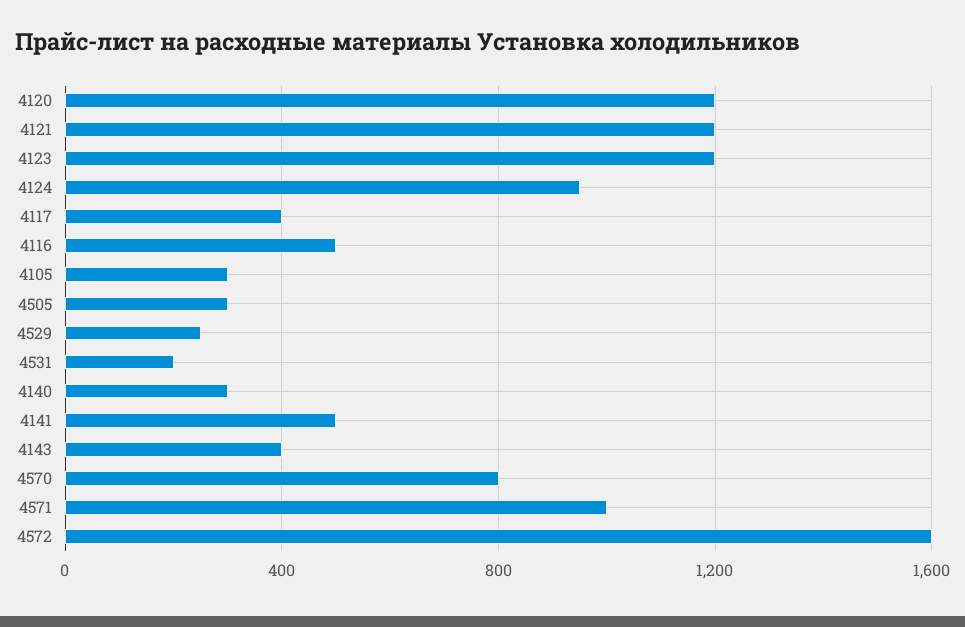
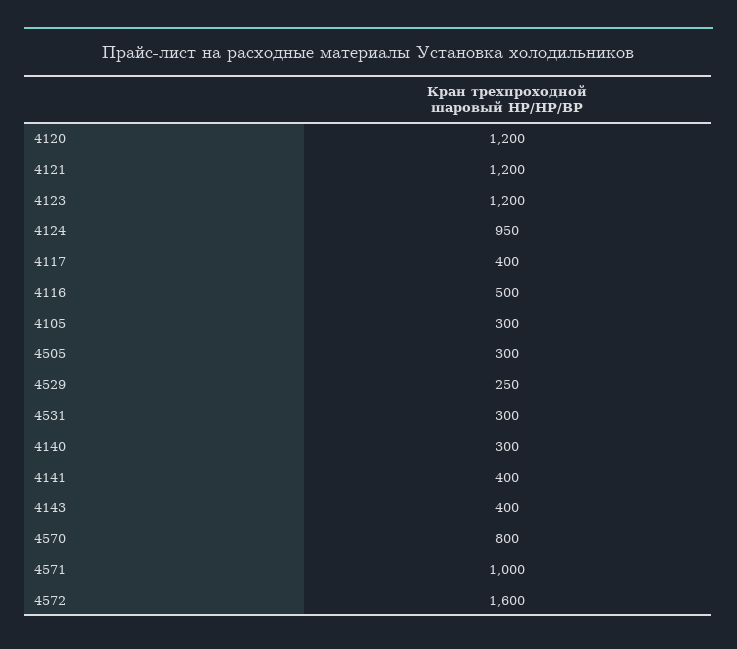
4531: 200 -> 300
4141: 500 -> 400

